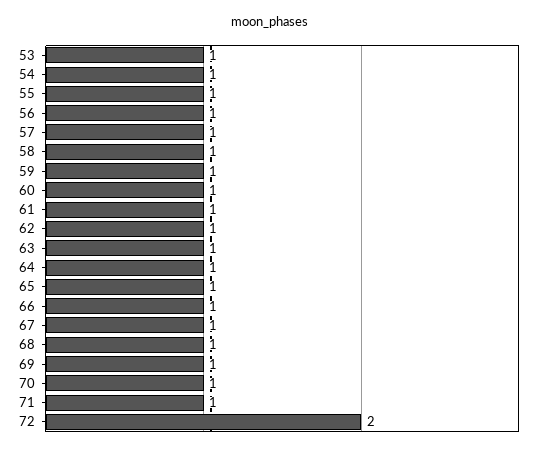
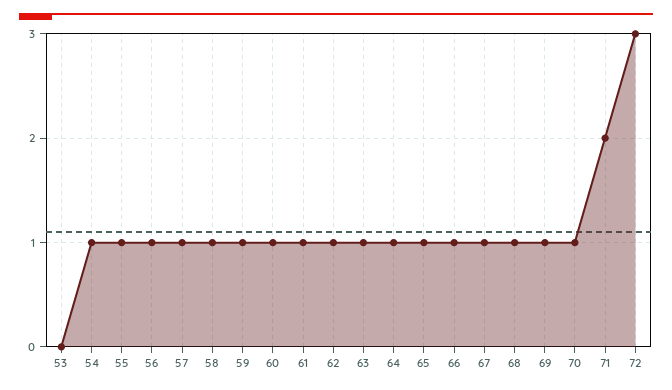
53: 1 -> 0
71: 1 -> 2
72: 2 -> 3

